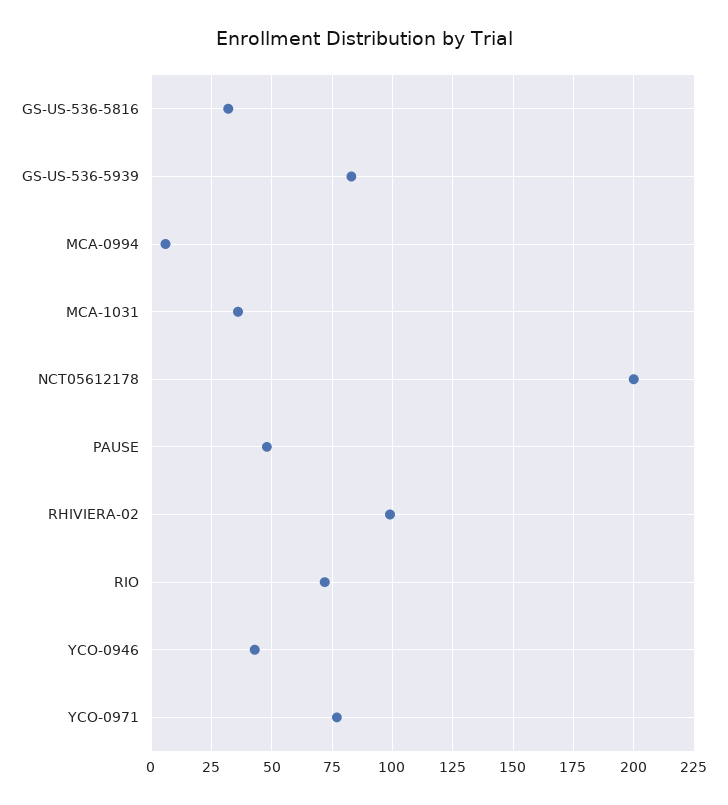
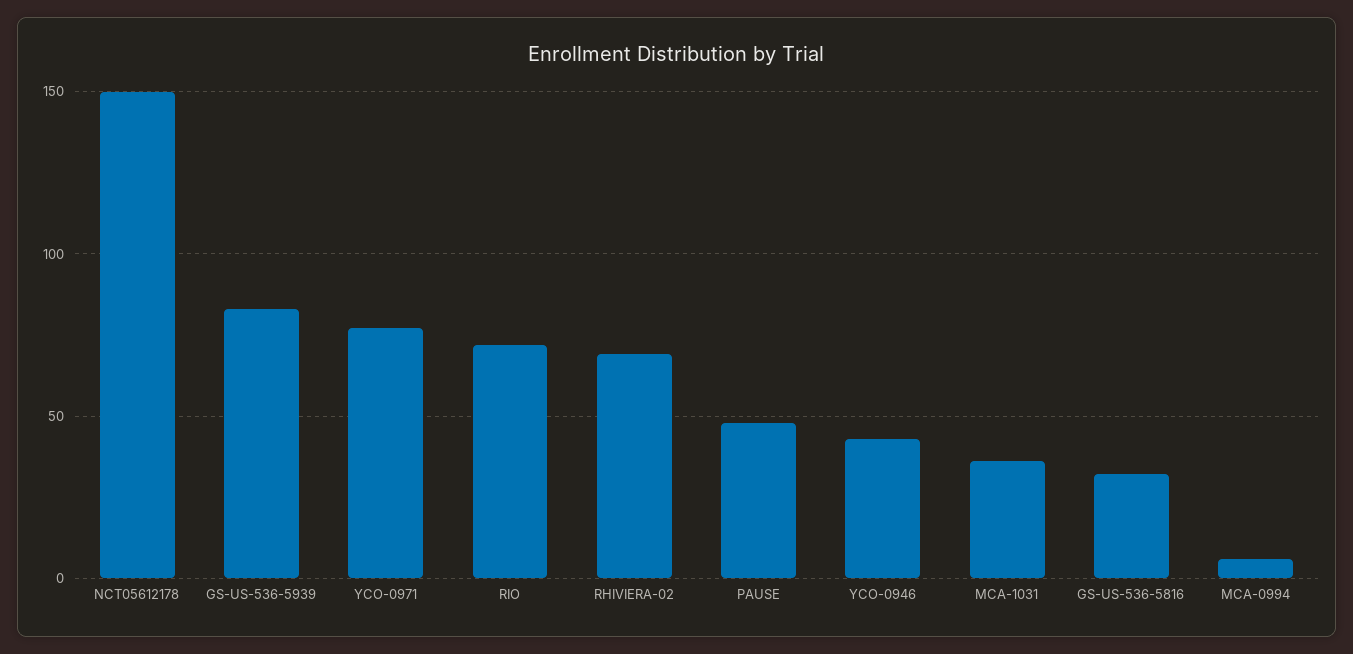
NCT05612178: 200 -> 150
RHIVIERA-02: 100 -> 70

